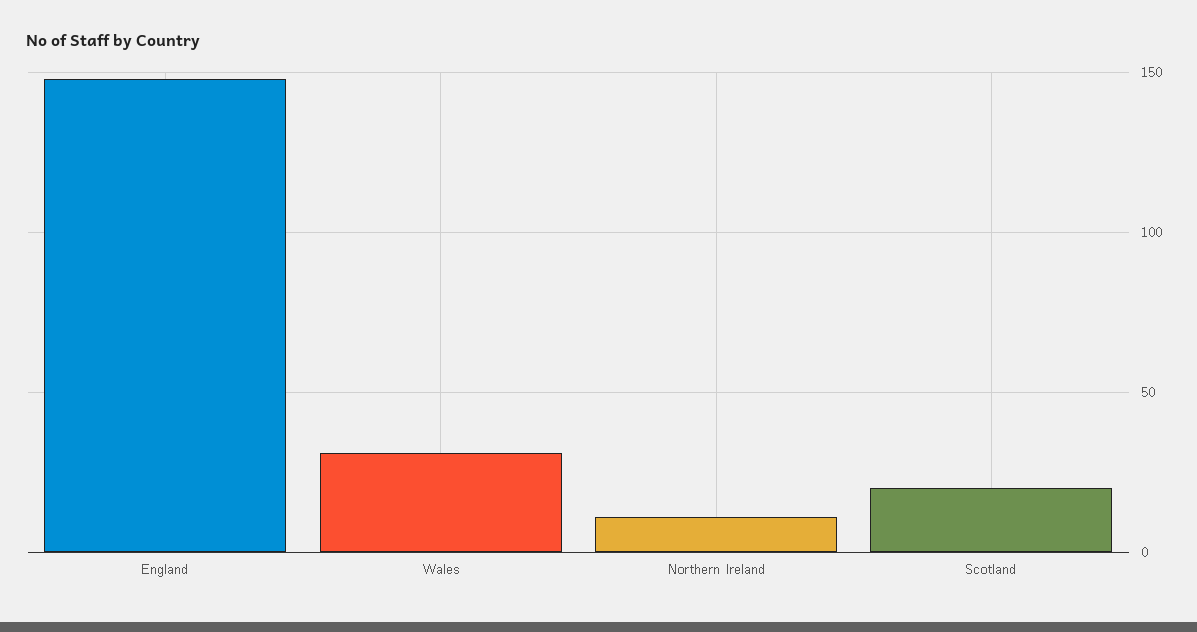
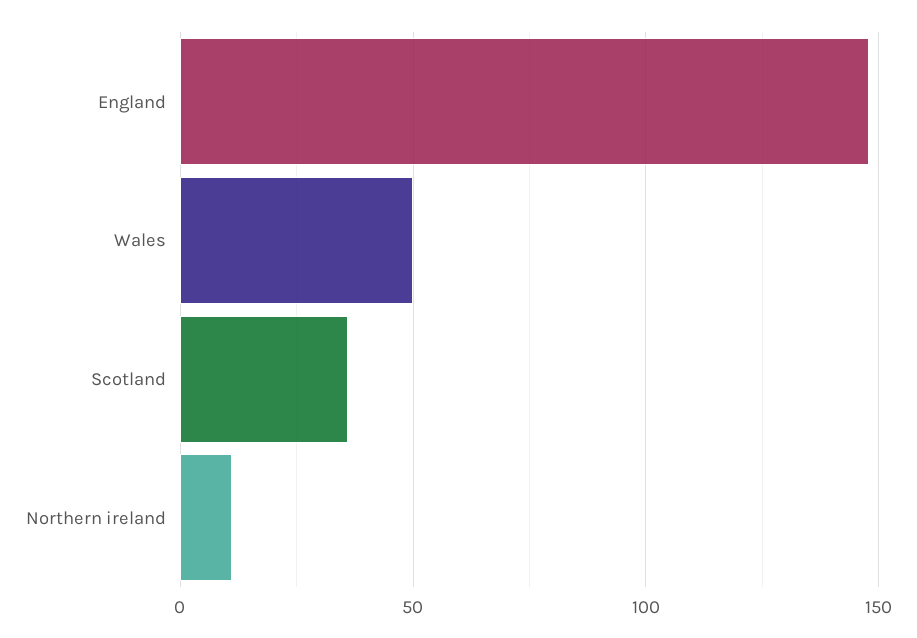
Wales: 30 -> 50
Scotland: 20 -> 35

